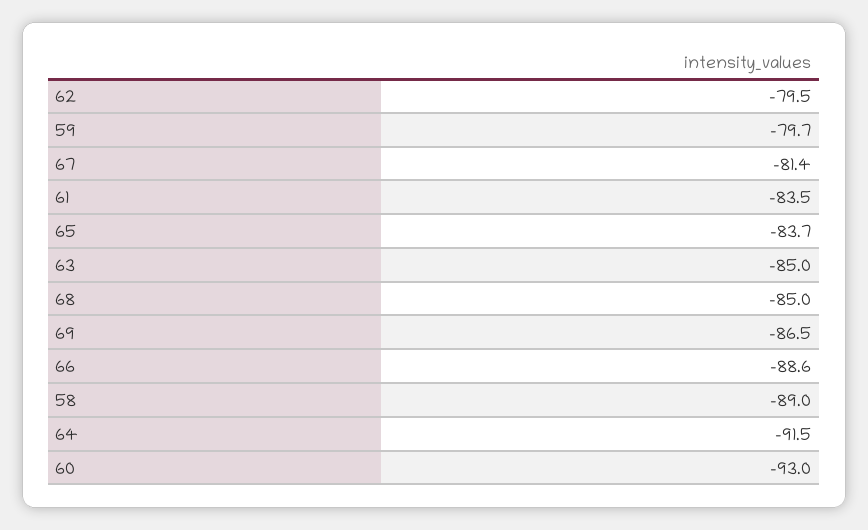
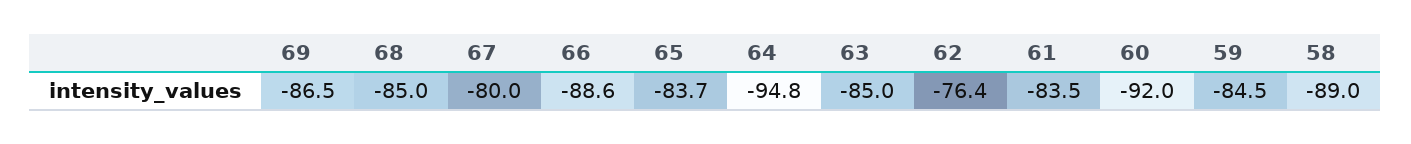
62: -79.5 -> -76.4
59: -79.7 -> -84.5
67: -81.4 -> -80
64: -91.5 -> -94.8
60: -93 -> -92

